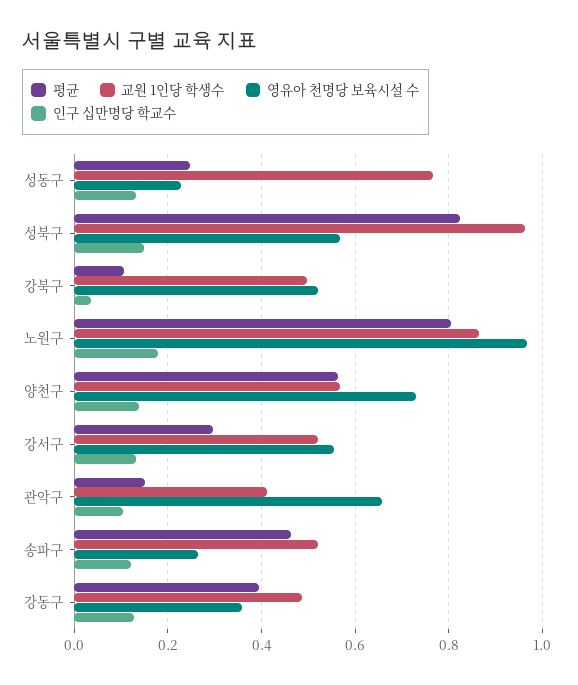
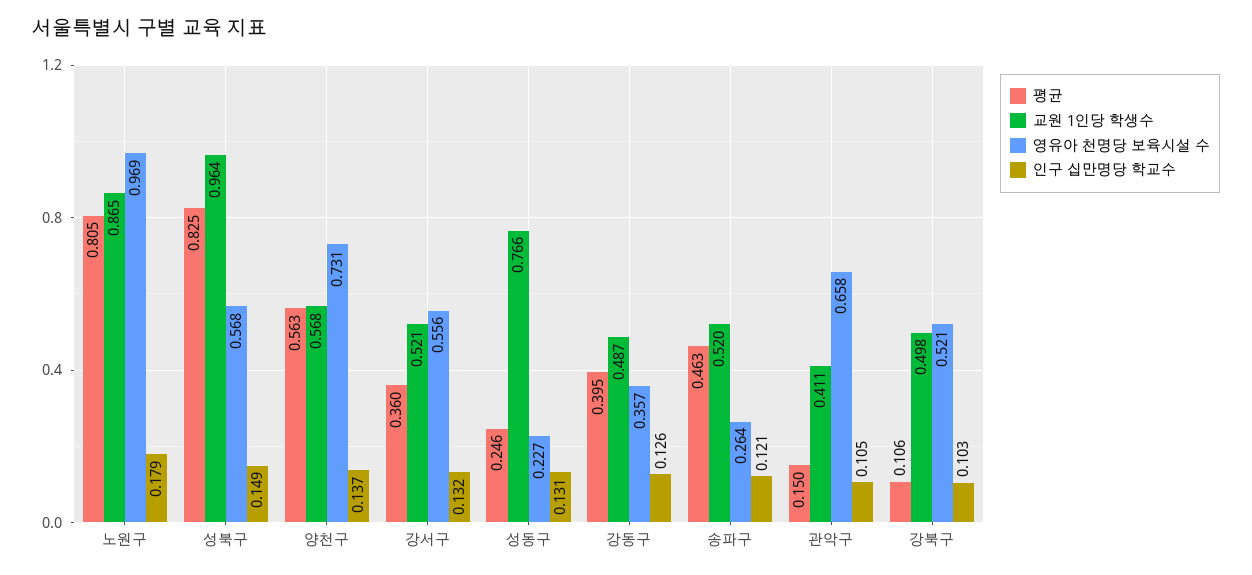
인구 십만명당 학교수, 강북구: 0.04 -> 0.103
평균, 강서구: 0.3 -> 0.36

